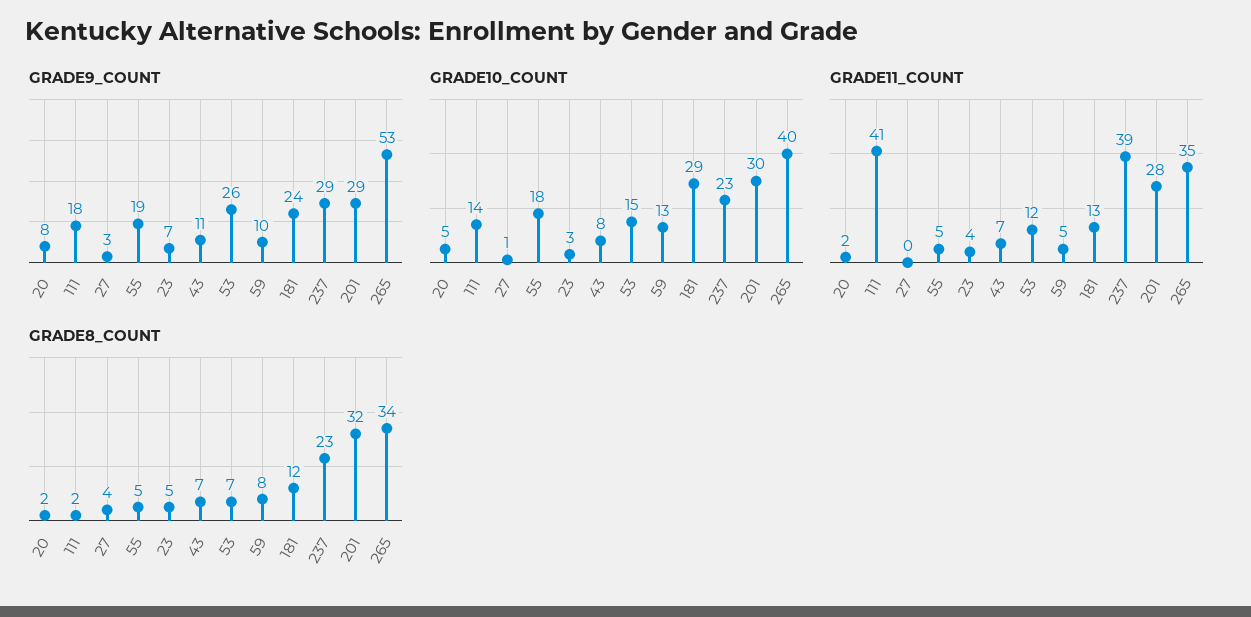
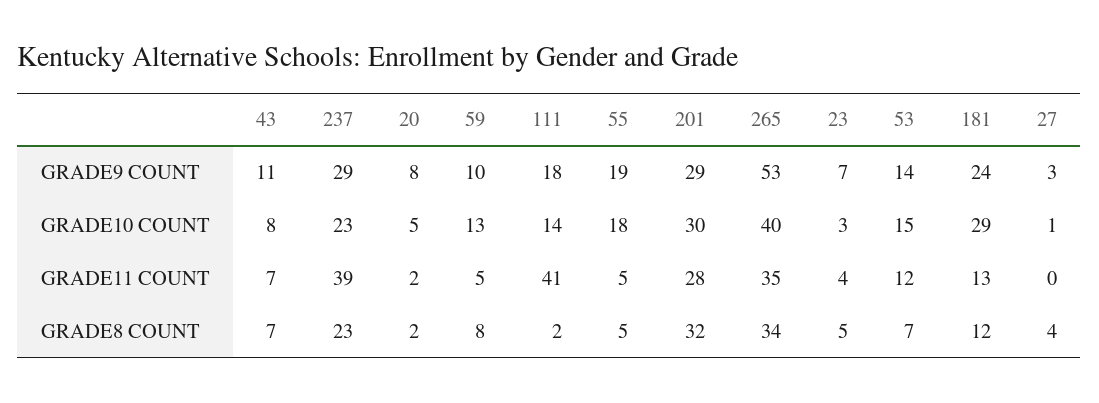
GRADE9_COUNT, 53: 26 -> 14

